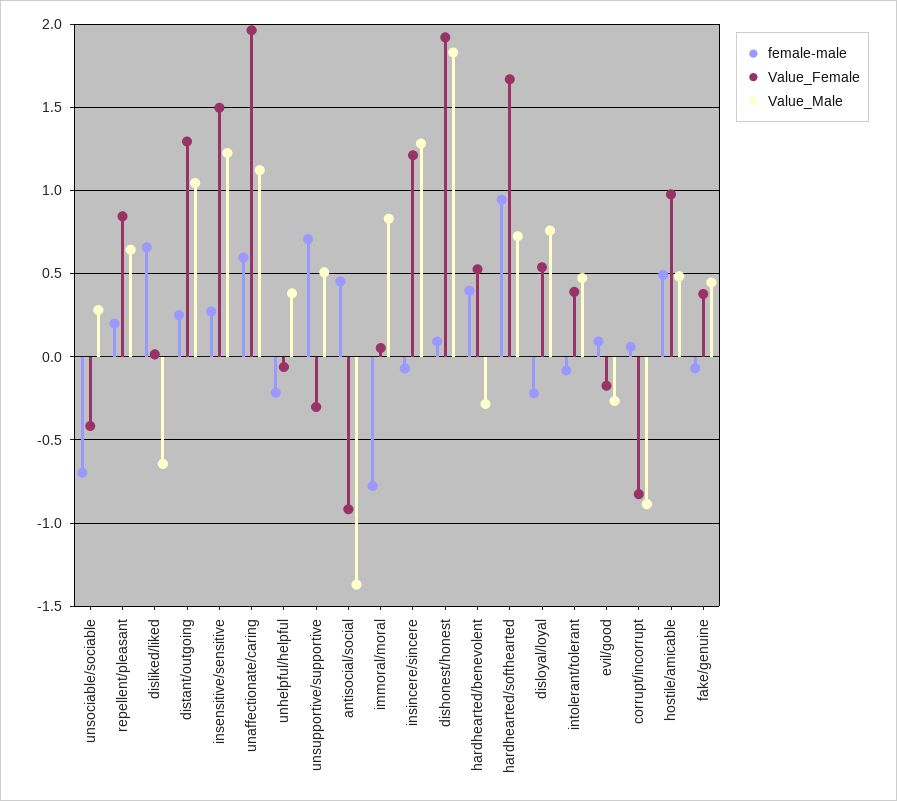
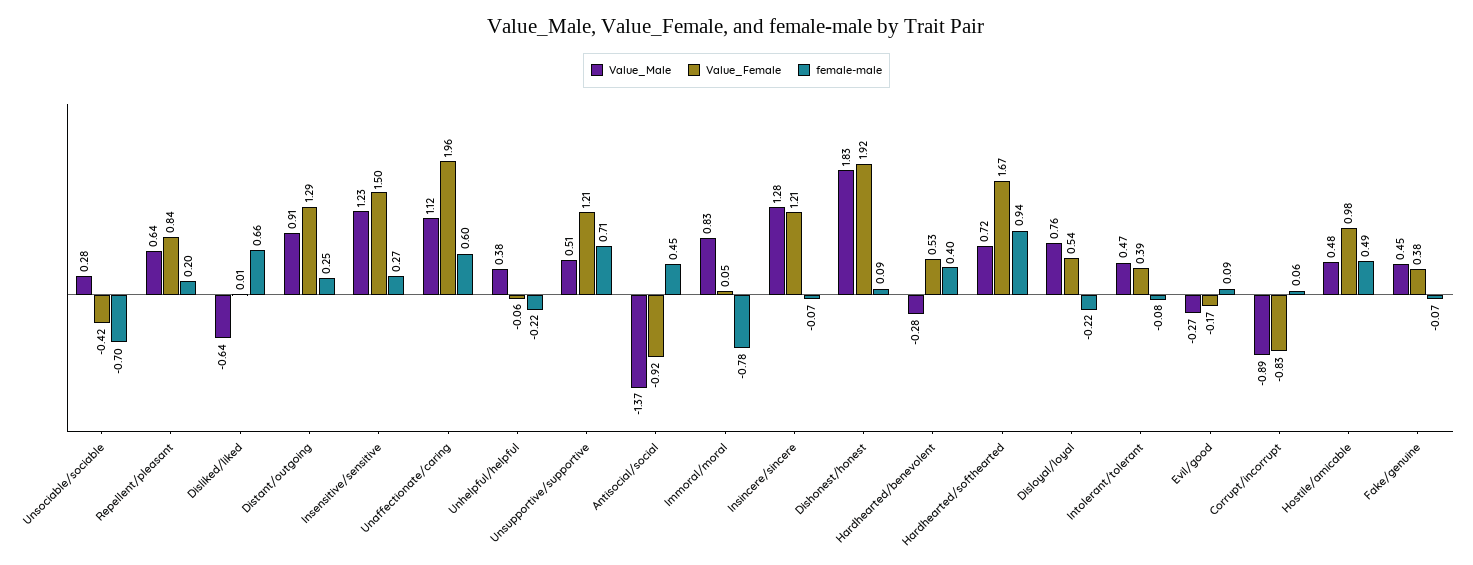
Value_Male, distant/outgoing: 1.05 -> 0.91
Value_Female, unsupportive/supportive: -0.3 -> 1.21

